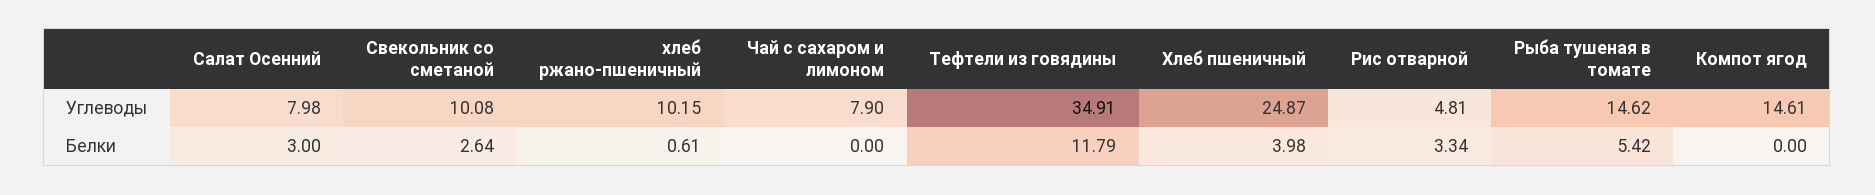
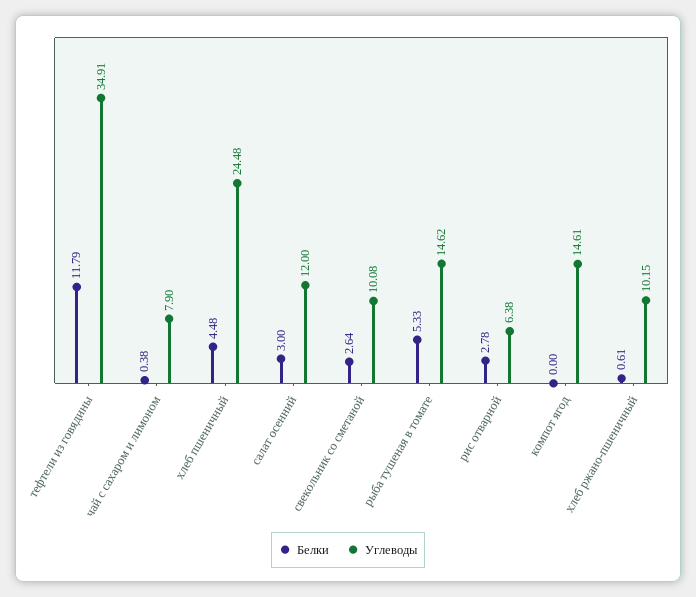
Углеводы, Салат Осенний: 7.98 -> 12
Углеводы, Хлеб пшеничный: 24.87 -> 24.48
Углеводы, Рис отварной: 4.81 -> 6.38
Белки, Чай с сахаром и лимоном: 0 -> 0.38
Белки, Хлеб пшеничный: 3.98 -> 4.48
Белки, Рис отварной: 3.34 -> 2.78
Белки, Рыба тушеная в томате: 5.42 -> 5.33

